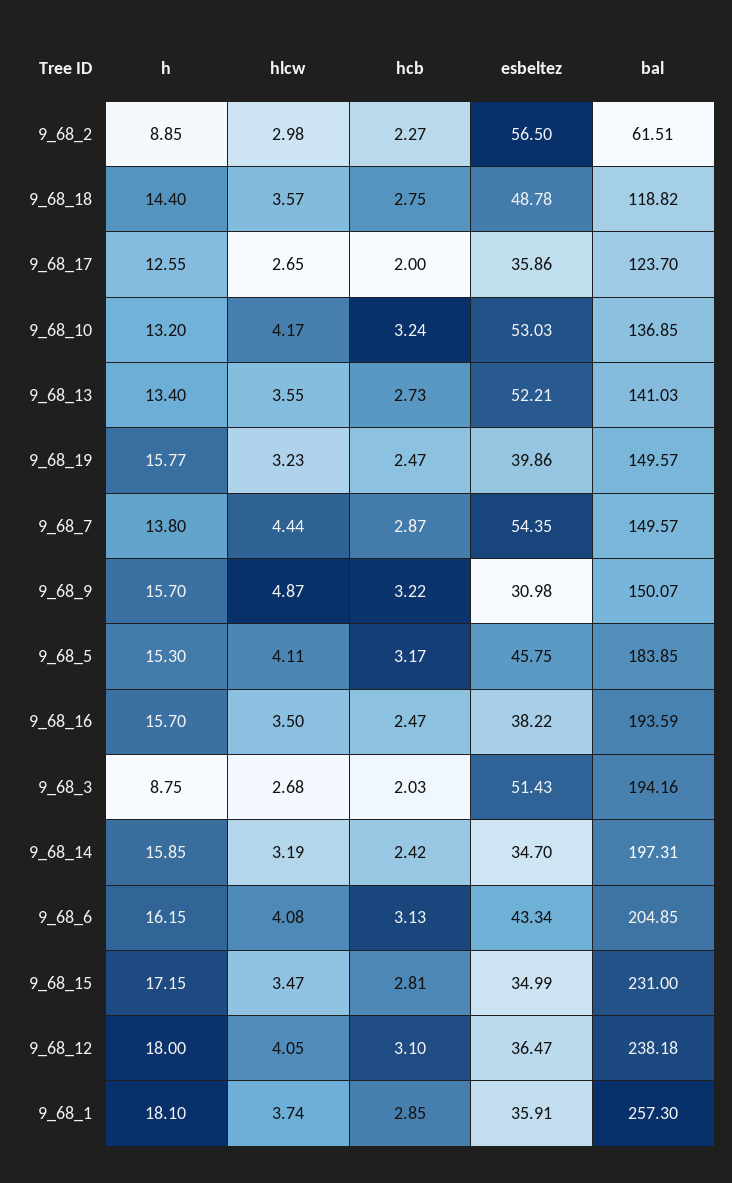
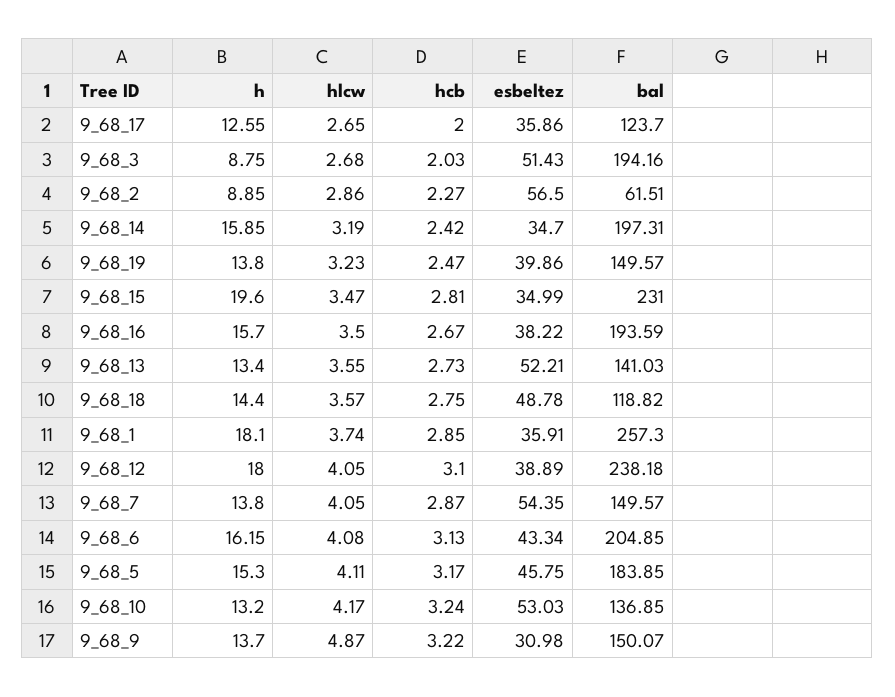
hlcw, 9_68_2: 2.98 -> 2.86
h, 9_68_19: 15.77 -> 13.8
hlcw, 9_68_7: 4.44 -> 4.05
h, 9_68_9: 15.7 -> 13.7
hcb, 9_68_16: 2.47 -> 2.67
h, 9_68_15: 17.15 -> 19.6
esbeltez, 9_68_12: 36.47 -> 38.89

